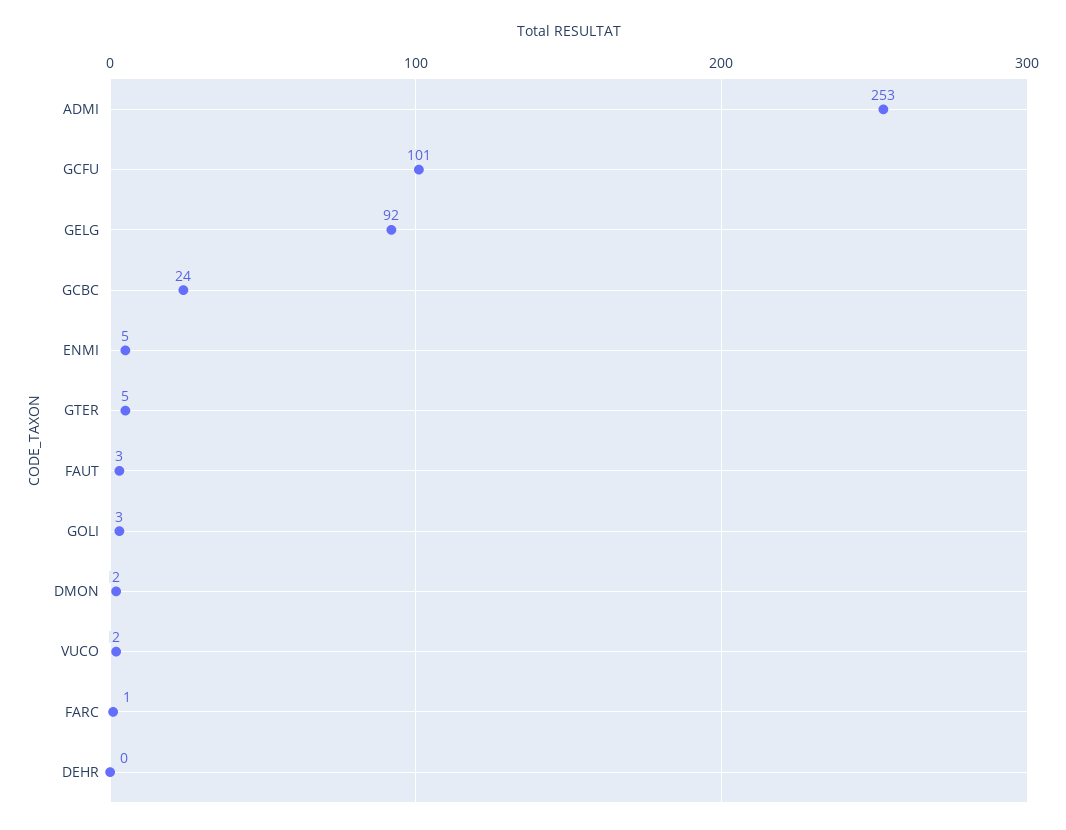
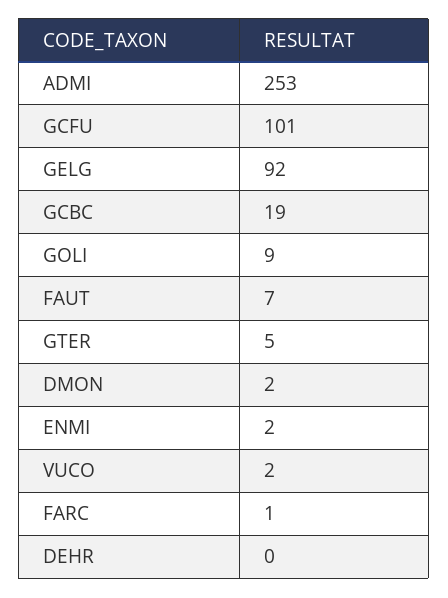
GCBC: 24 -> 19
ENMI: 5 -> 2
FAUT: 3 -> 7
GOLI: 3 -> 9

